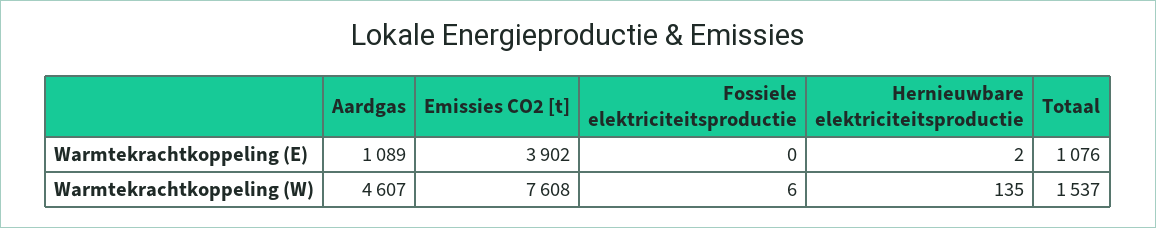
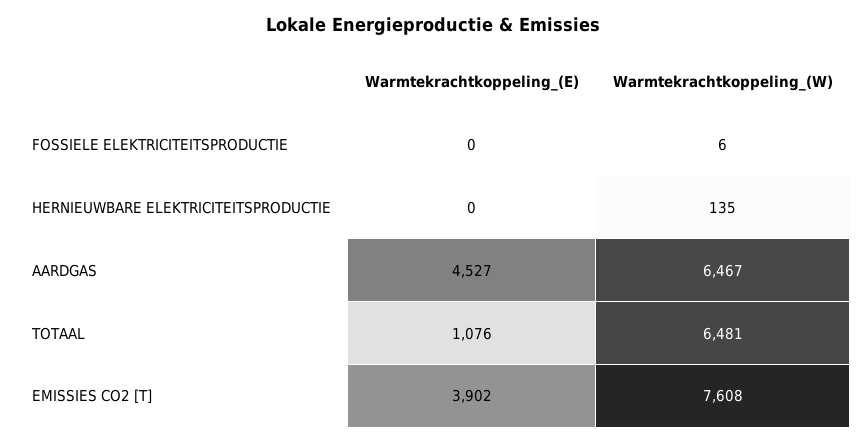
Aardgas, Warmtekrachtkoppeling (E): 1089 -> 4527
Hernieuwbare elektriciteitsproductie, Warmtekrachtkoppeling (E): 2 -> 0
Aardgas, Warmtekrachtkoppeling (W): 4607 -> 6467
Totaal, Warmtekrachtkoppeling (W): 1537 -> 6481

